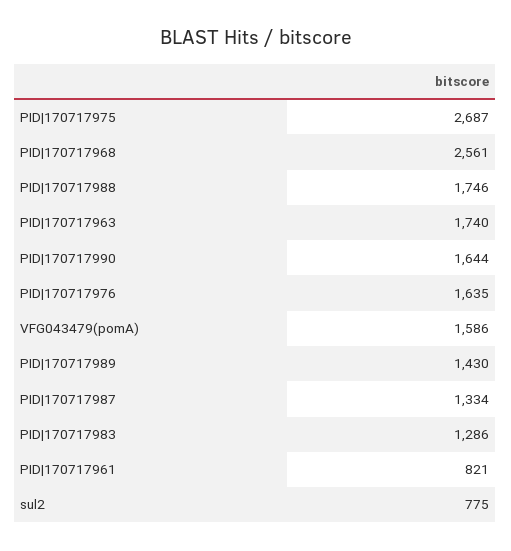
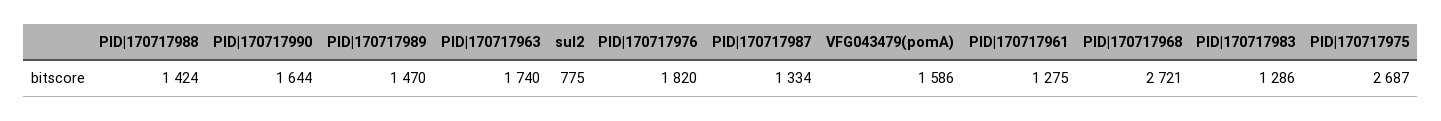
PID|170717968: 2561 -> 2721
PID|170717988: 1746 -> 1424
PID|170717976: 1635 -> 1820
PID|170717989: 1430 -> 1470
PID|170717961: 821 -> 1275

